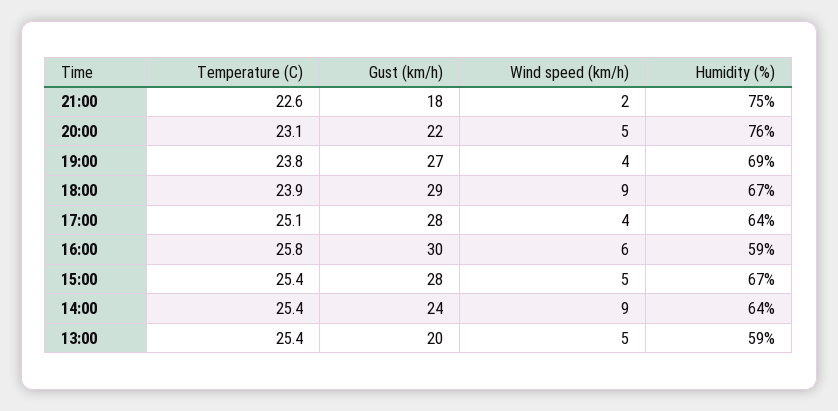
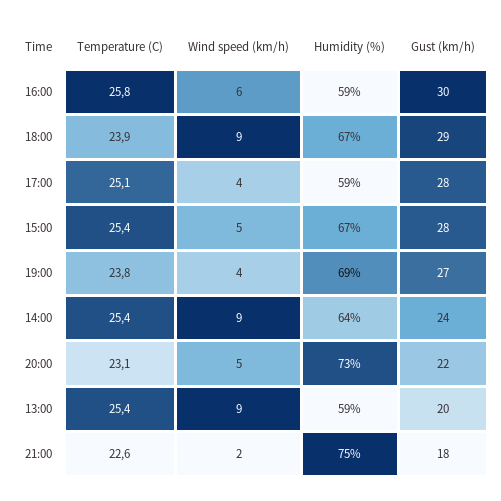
Humidity (%), 20:00: 76 -> 73
Humidity (%), 17:00: 64 -> 59
Wind speed (km/h), 13:00: 5 -> 9

